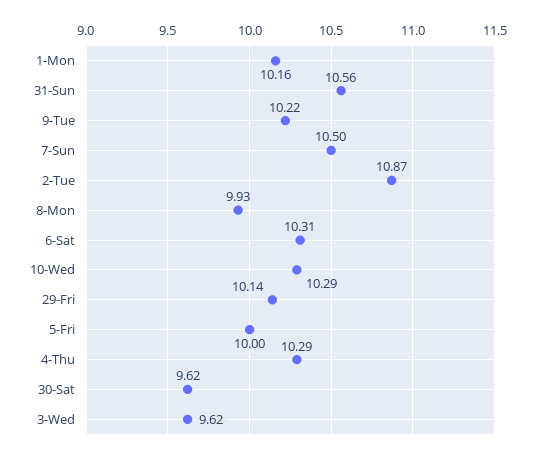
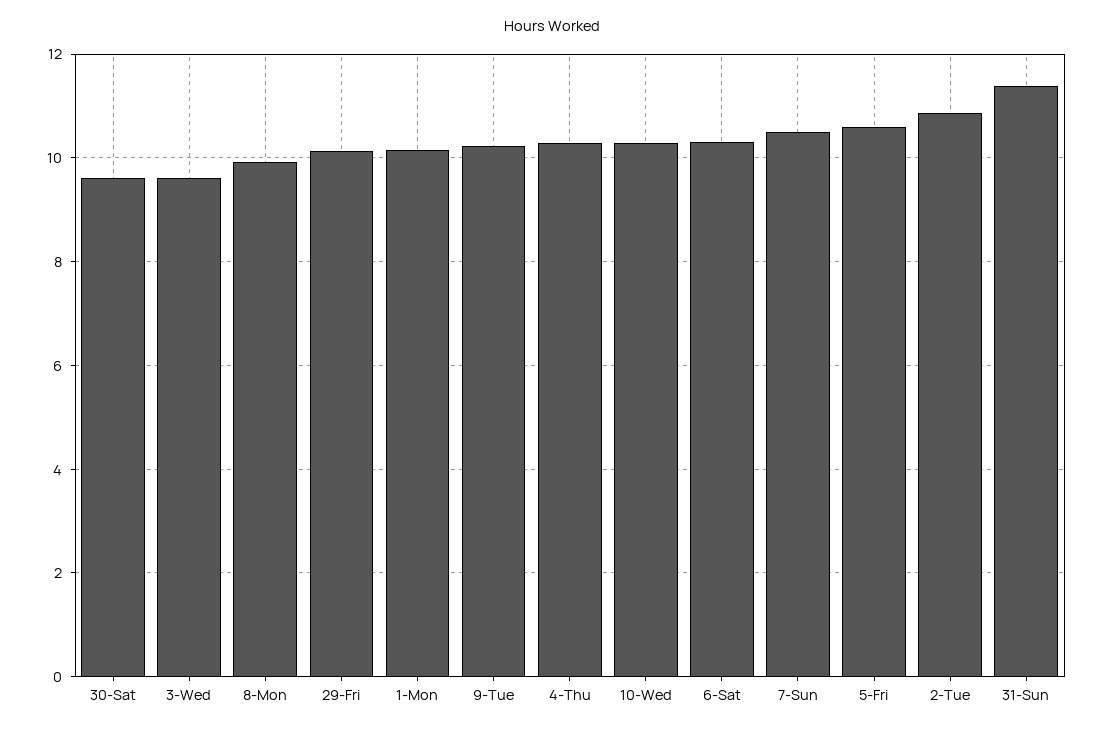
31-Sun: 10.56 -> 11.4
5-Fri: 10 -> 10.6

